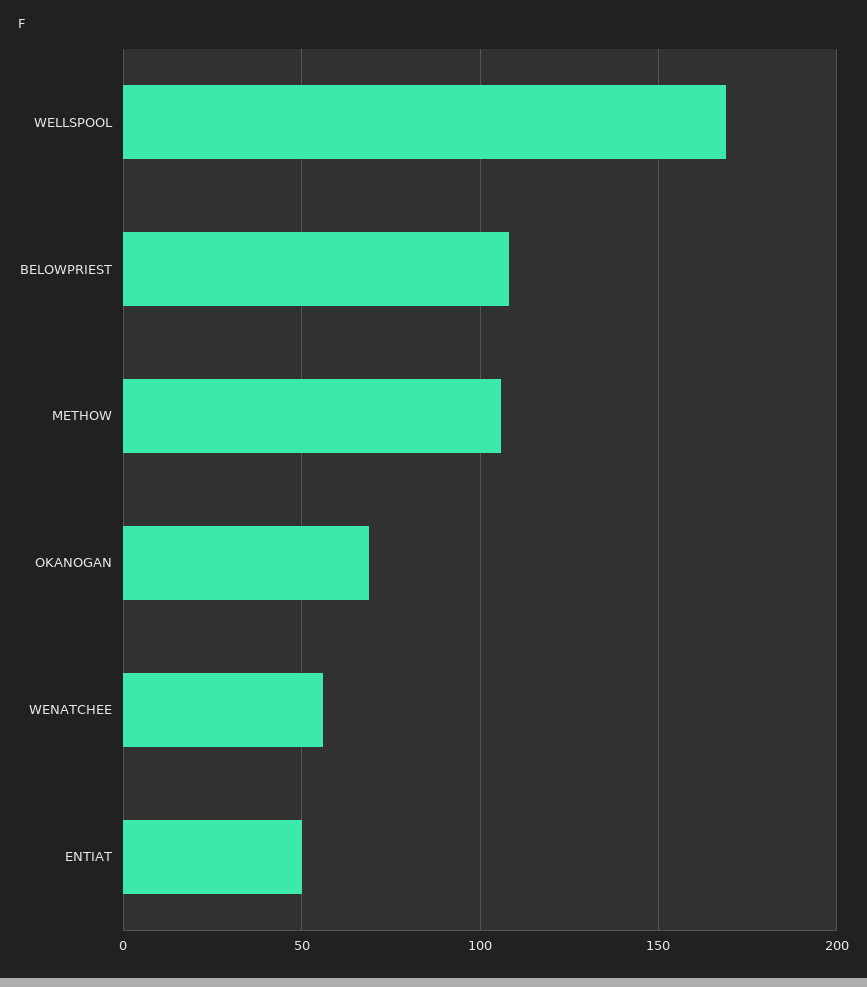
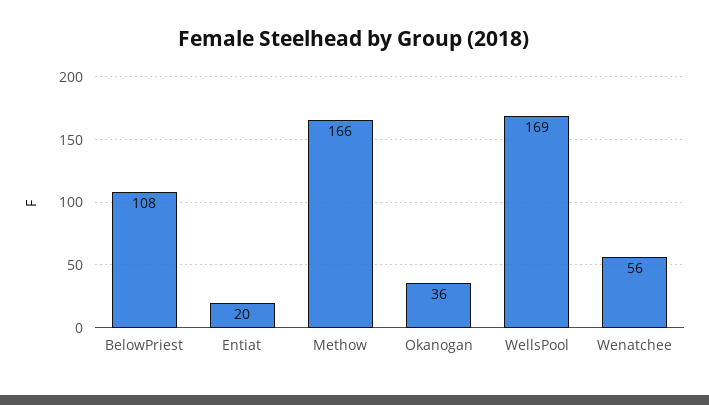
METHOW: 105 -> 166
OKANOGAN: 70 -> 36
ENTIAT: 50 -> 20

